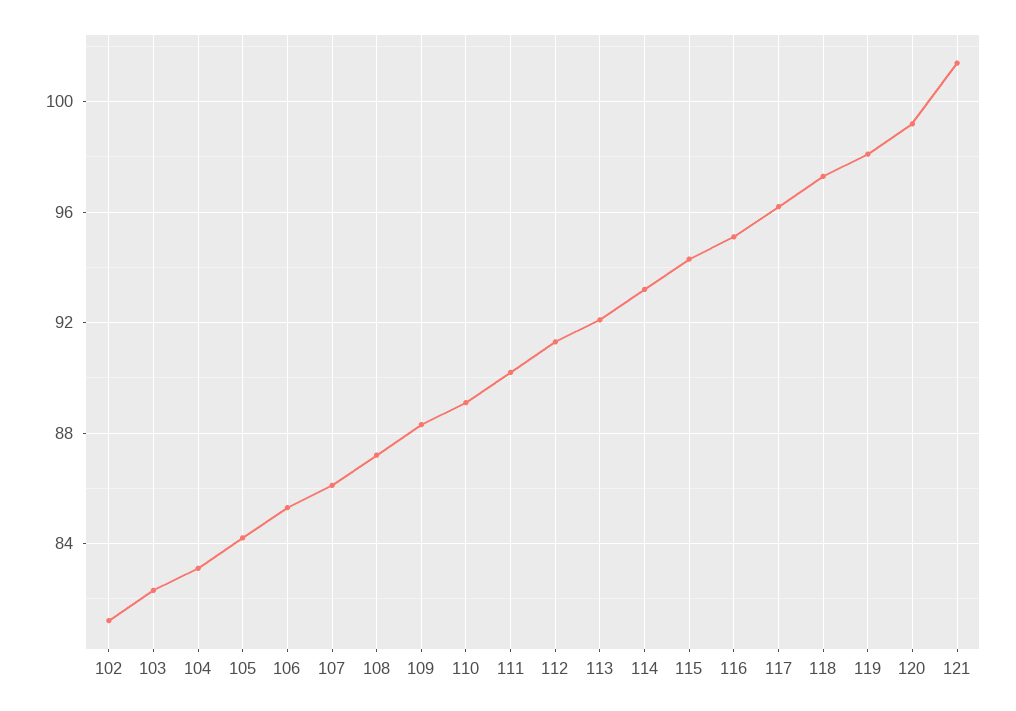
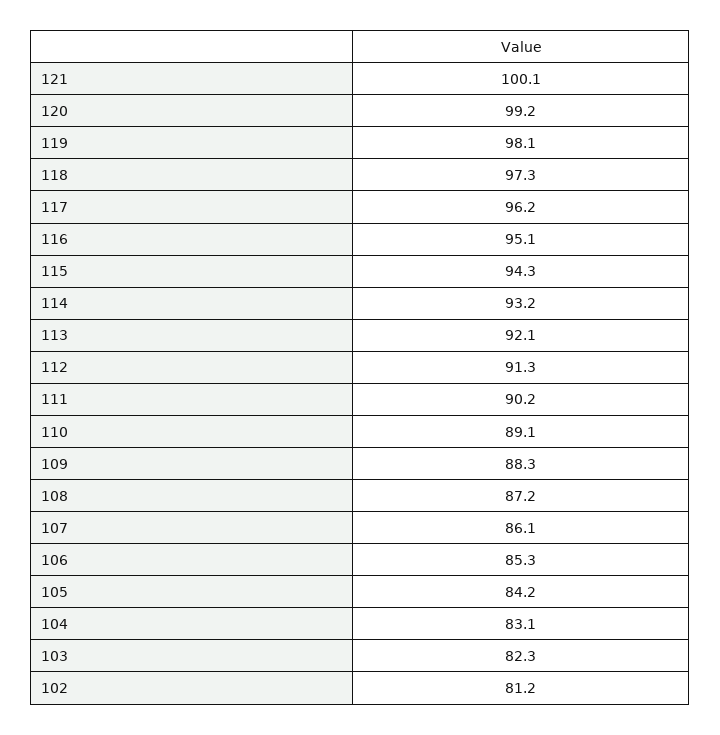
121: 101.5 -> 100.1

